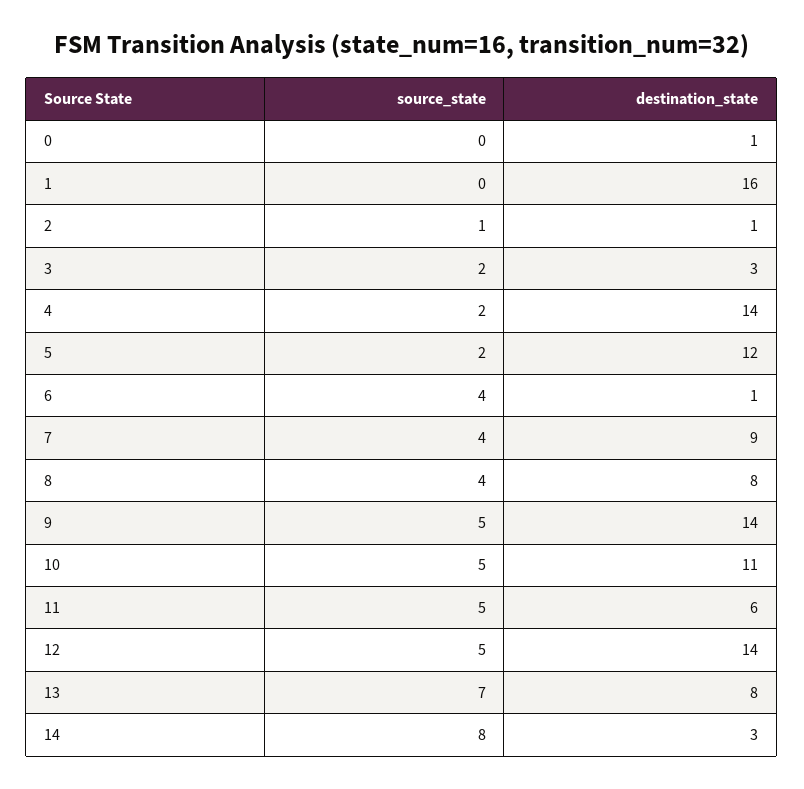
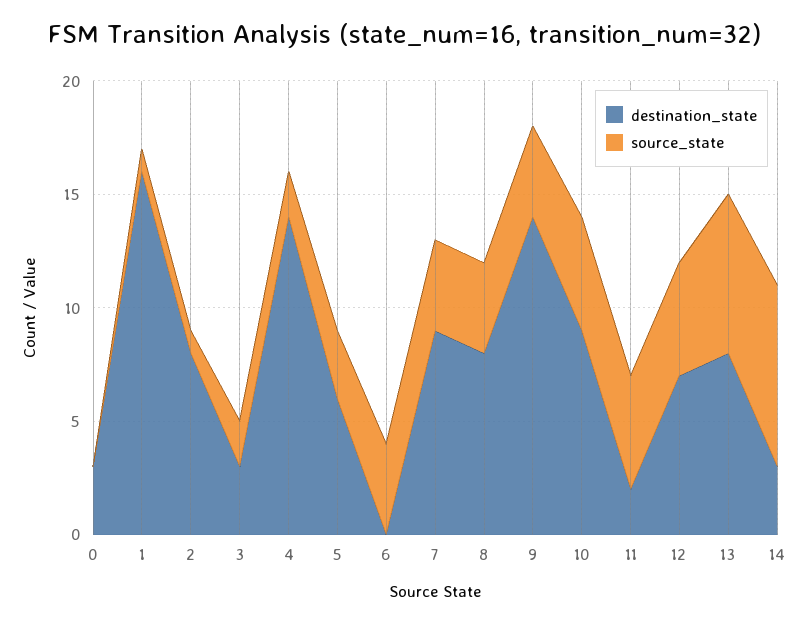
destination_state, 0: 1 -> 3
source_state, 1: 0 -> 1
destination_state, 2: 1 -> 8
source_state, 5: 2 -> 3
destination_state, 5: 12 -> 6
destination_state, 6: 1 -> 0
source_state, 9: 5 -> 4
destination_state, 10: 11 -> 9
destination_state, 11: 6 -> 2
destination_state, 12: 14 -> 7

